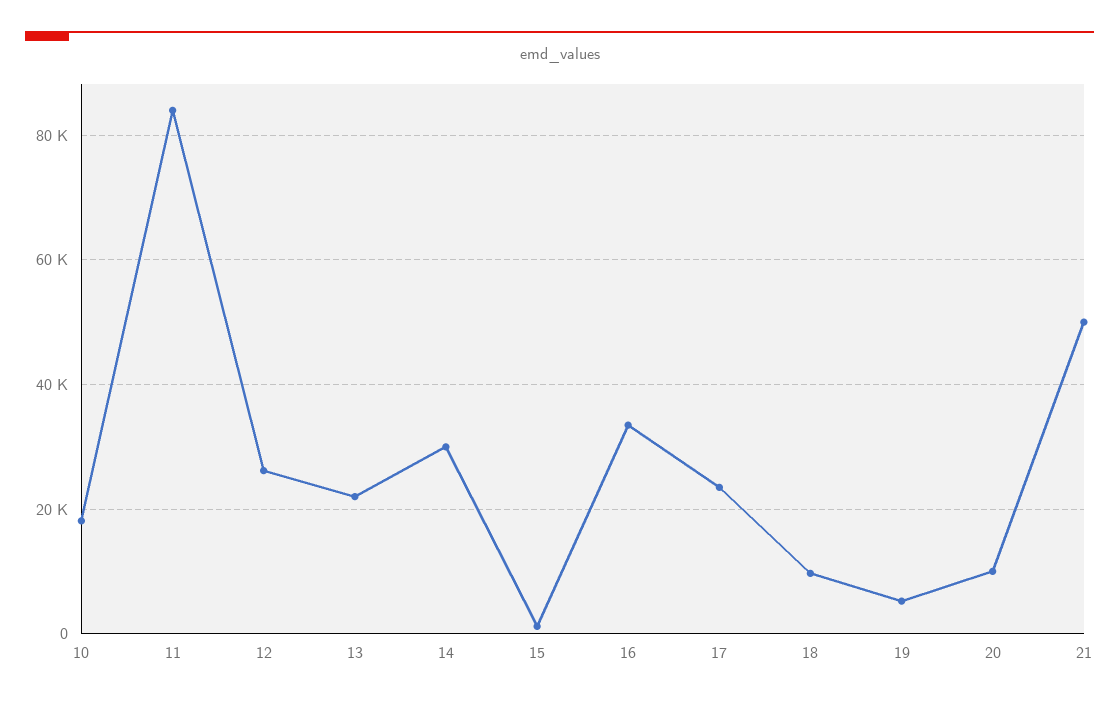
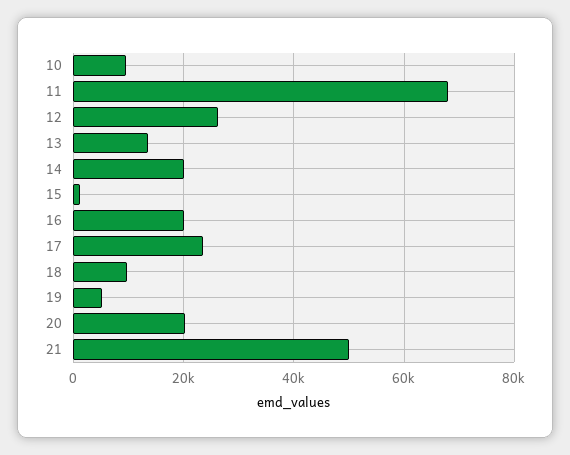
10: 18000 -> 10000
11: 84000 -> 68000
13: 22000 -> 14000
14: 30000 -> 20000
16: 34000 -> 20000
20: 10000 -> 20000

